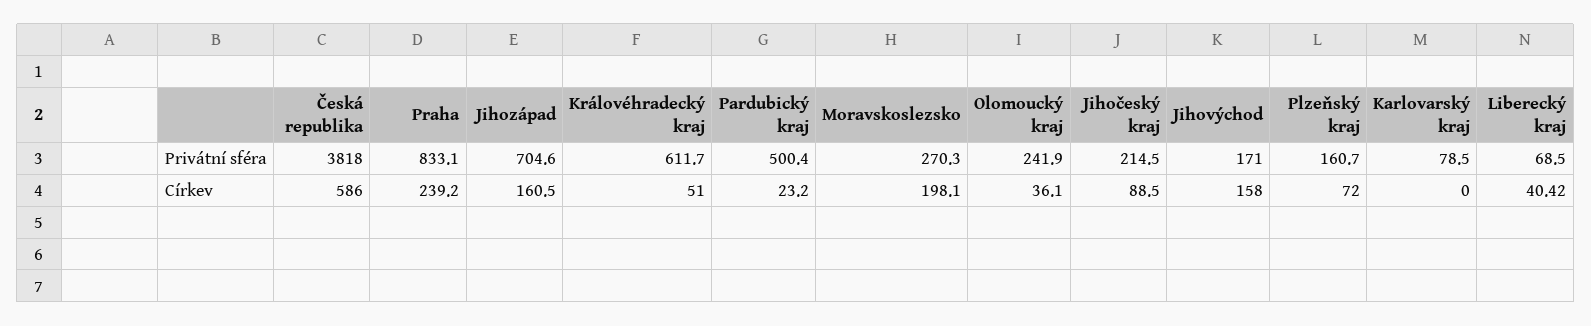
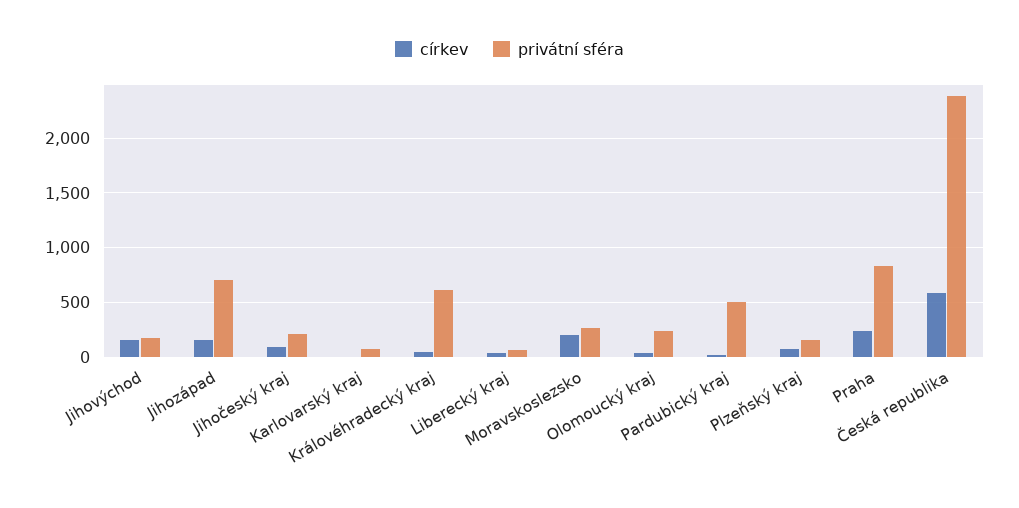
Privátní sféra, Česká republika: 3818 -> 2400

